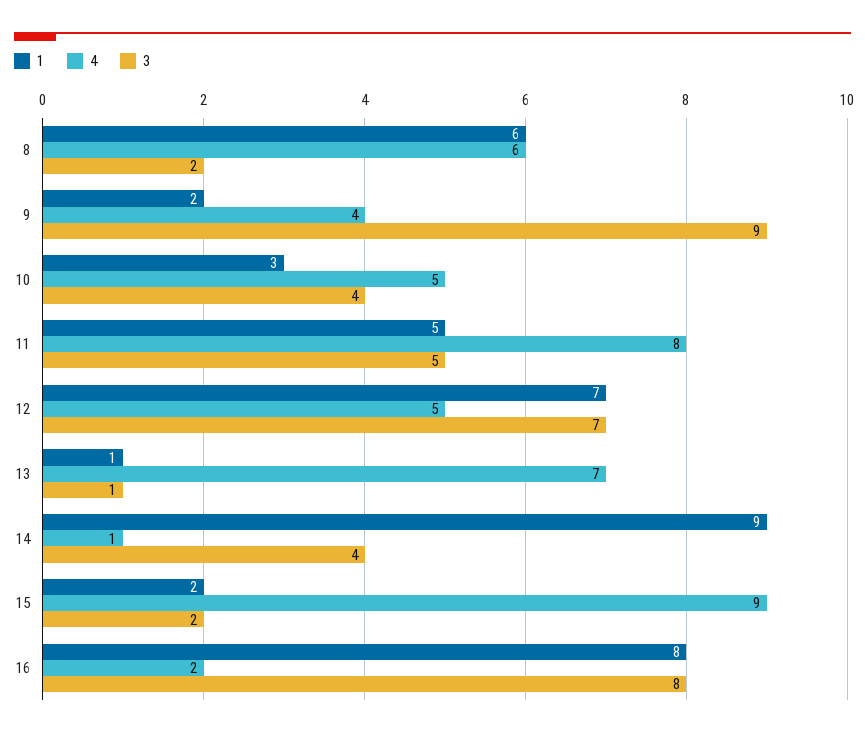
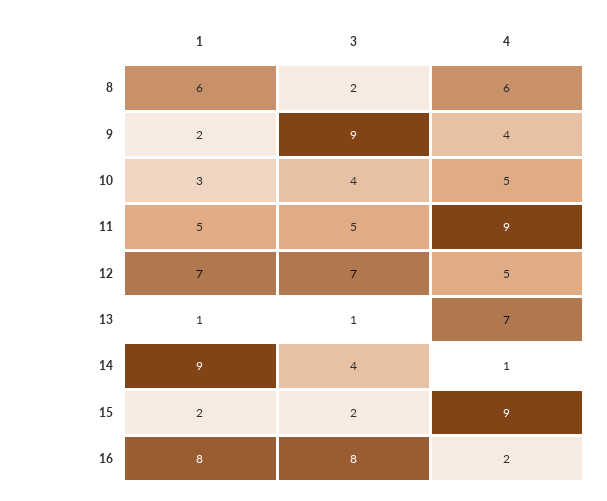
4, 11: 8 -> 9

